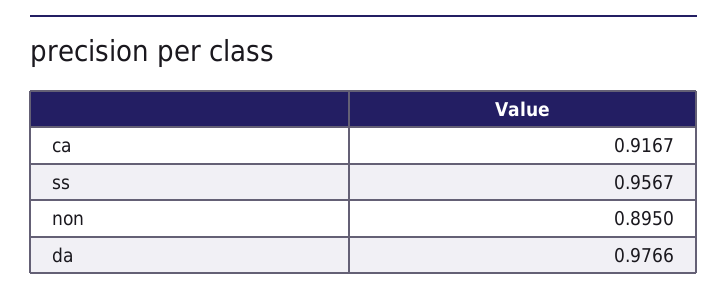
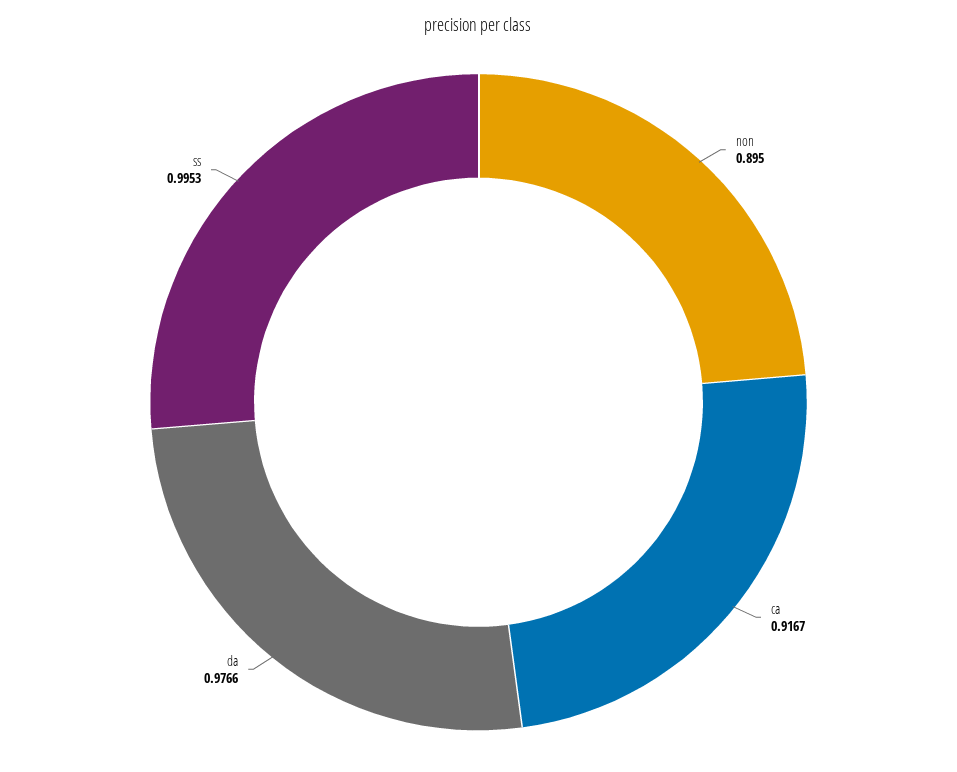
ss: 0.9567 -> 0.9953

